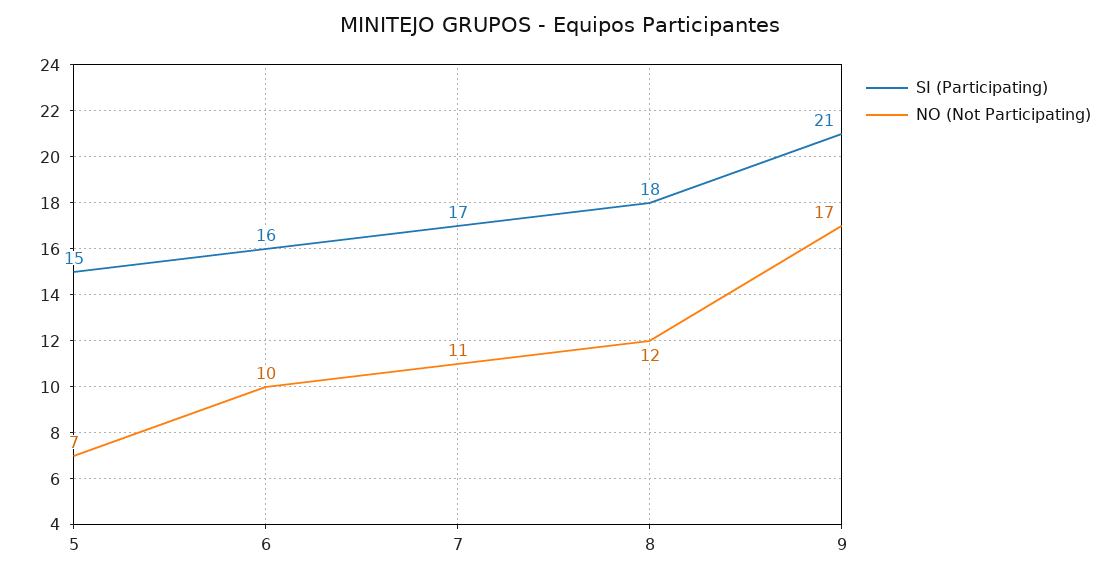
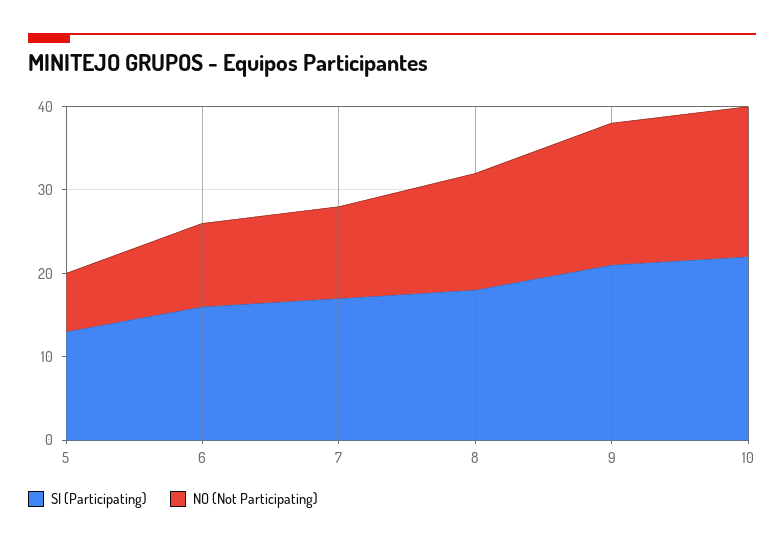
SI (Participating), 5: 15 -> 13
NO (Not Participating), 8: 12 -> 14
SI (Participating), 10: none -> 22
NO (Not Participating), 10: none -> 18

